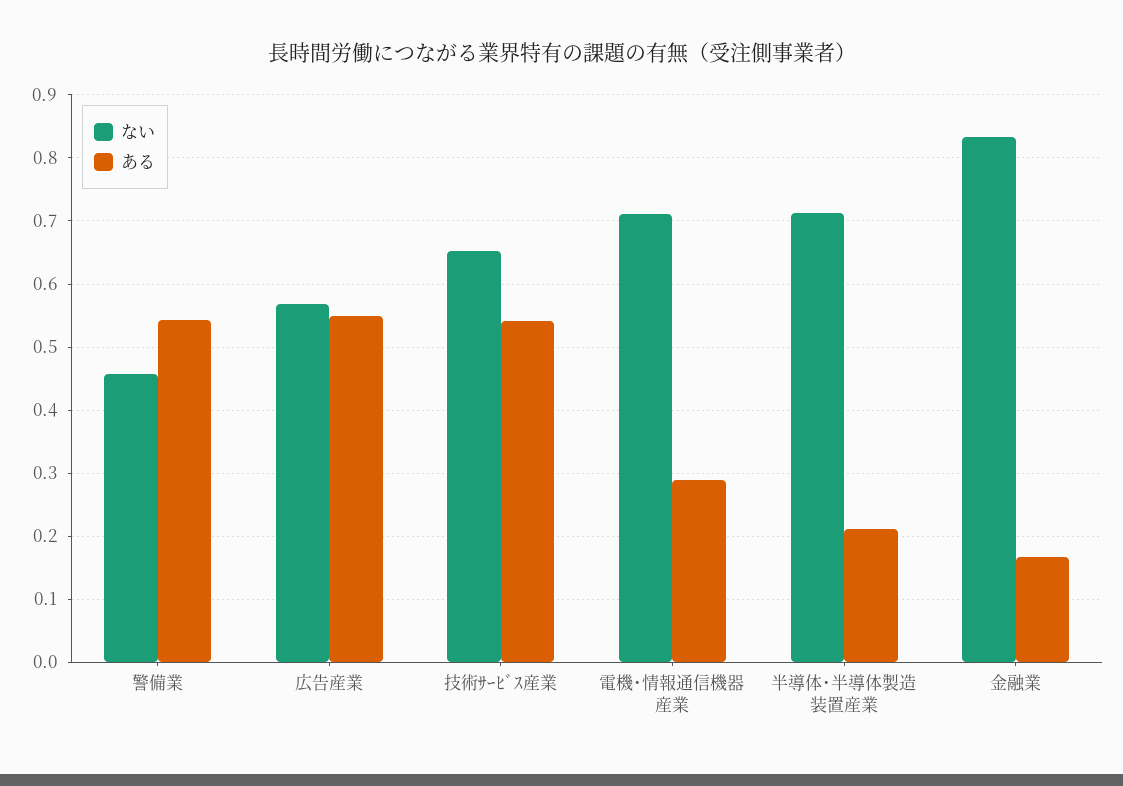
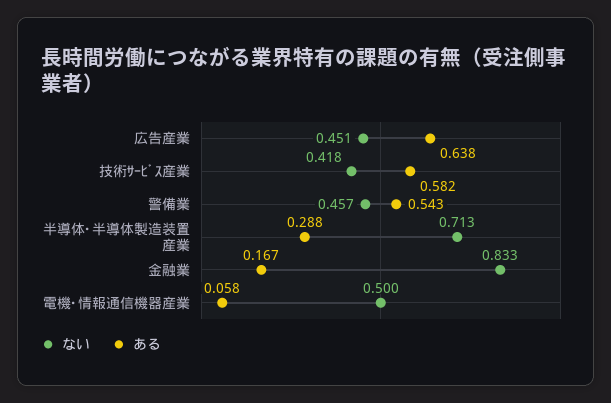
ない, 広告産業: 0.57 -> 0.451
ある, 広告産業: 0.55 -> 0.638
ない, 技術ｻｰﾋﾞｽ産業: 0.65 -> 0.418
ある, 技術ｻｰﾋﾞｽ産業: 0.54 -> 0.582
ない, 電機･情報通信機器産業: 0.71 -> 0.5
ある, 電機･情報通信機器産業: 0.29 -> 0.058
ある, 半導体･半導体製造装置産業: 0.21 -> 0.288

